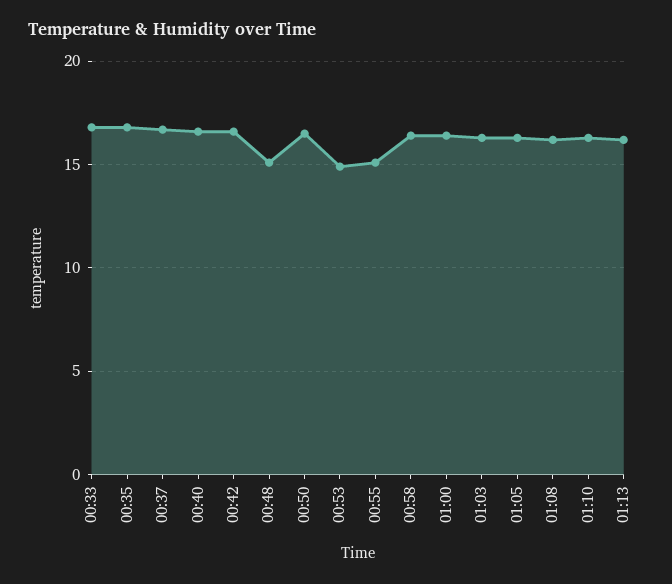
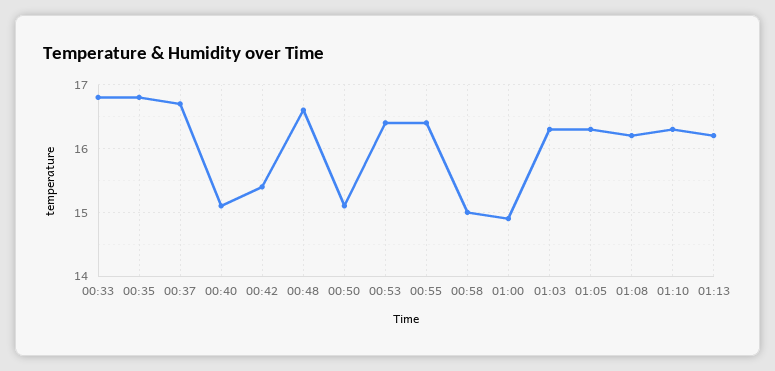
00:40: 16.5 -> 15.1
00:42: 16.5 -> 15.4
00:48: 15 -> 16.6
00:50: 16.5 -> 15.1
00:53: 15 -> 16.4
00:55: 15 -> 16.4
00:58: 16.5 -> 15
01:00: 16.5 -> 14.9

